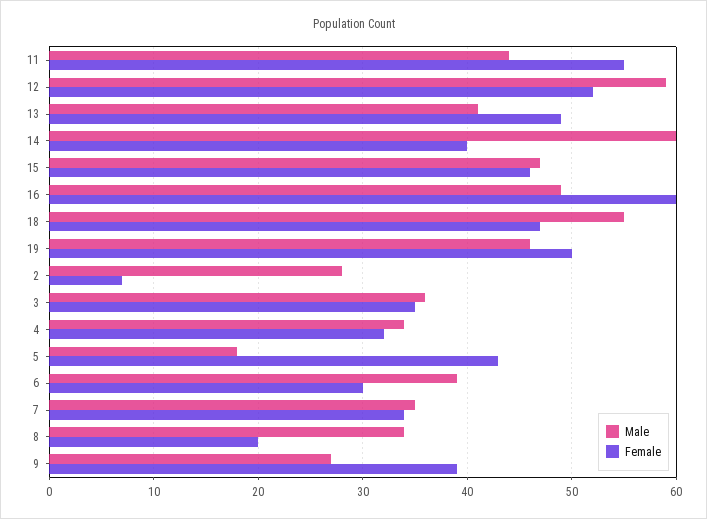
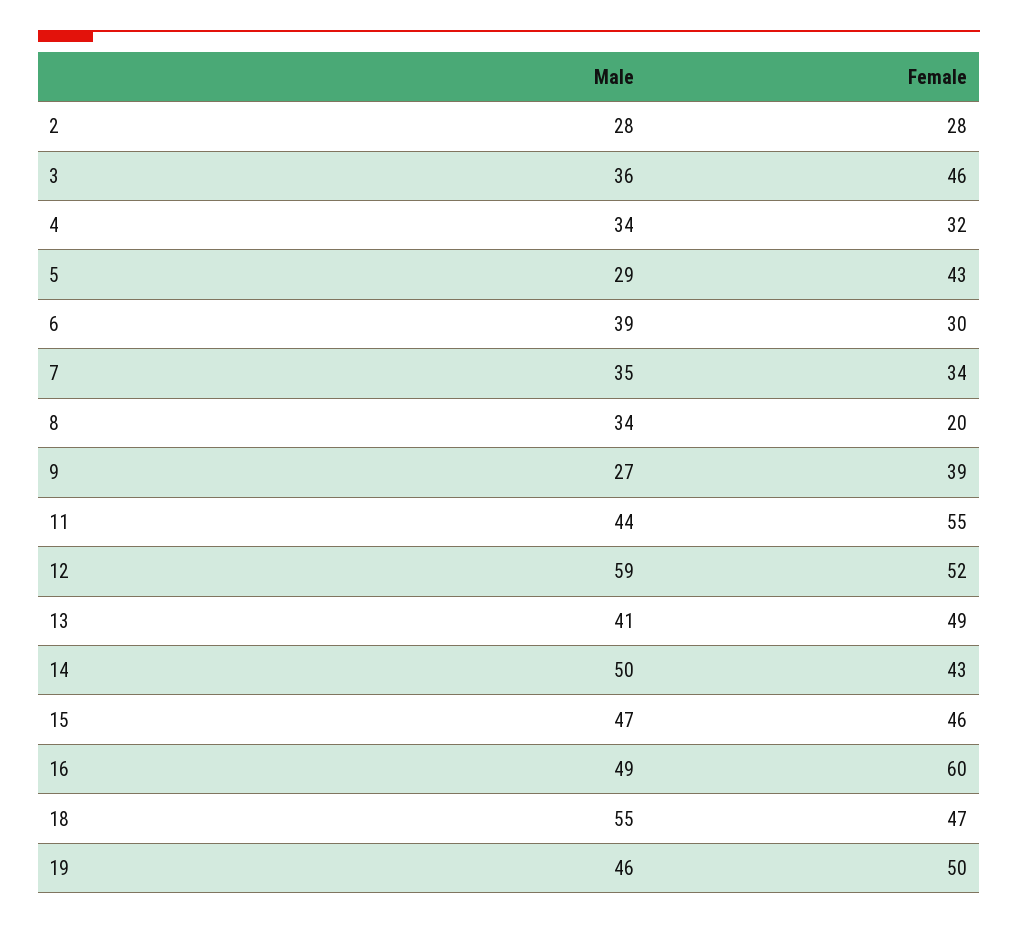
Male, 14: 60 -> 50
Female, 14: 40 -> 43
Female, 2: 7 -> 28
Female, 3: 35 -> 46
Male, 5: 18 -> 29

